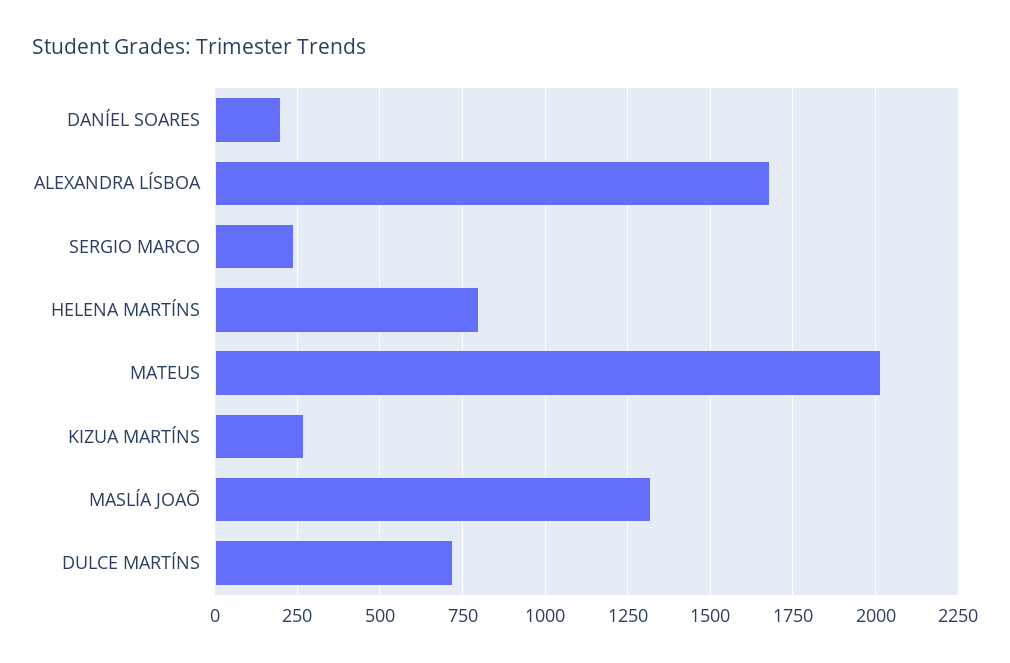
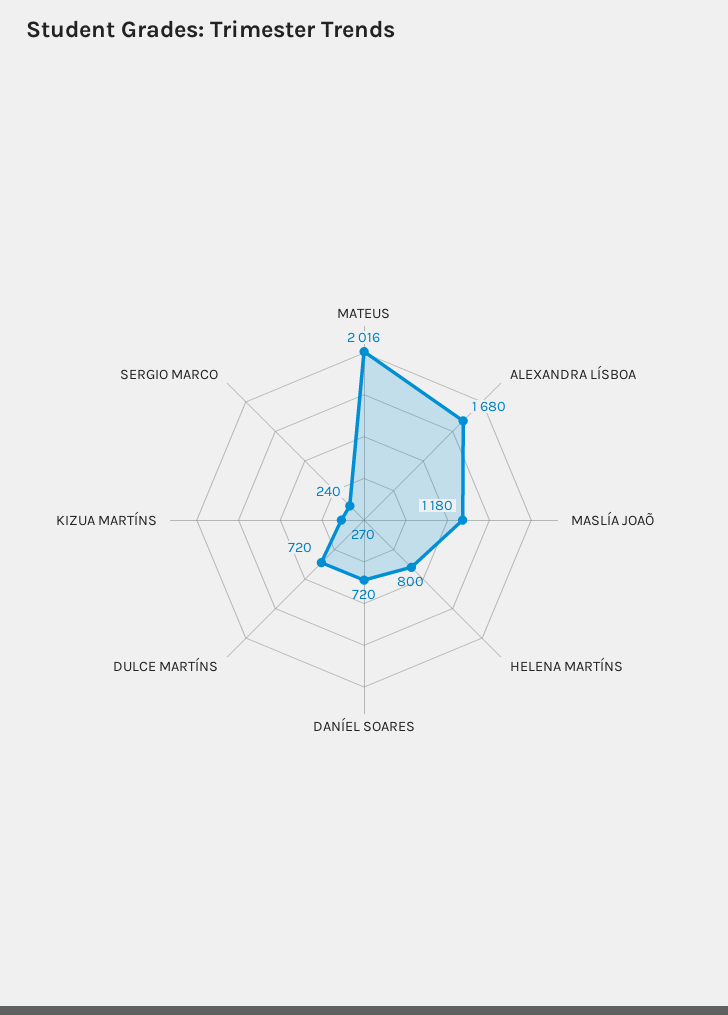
DANÍEL SOARES: 200 -> 720
MASLÍA JOAÕ: 1325 -> 1180

